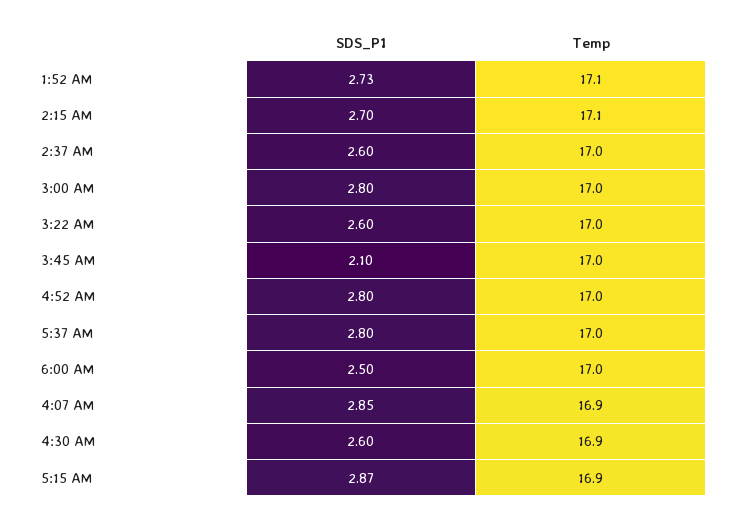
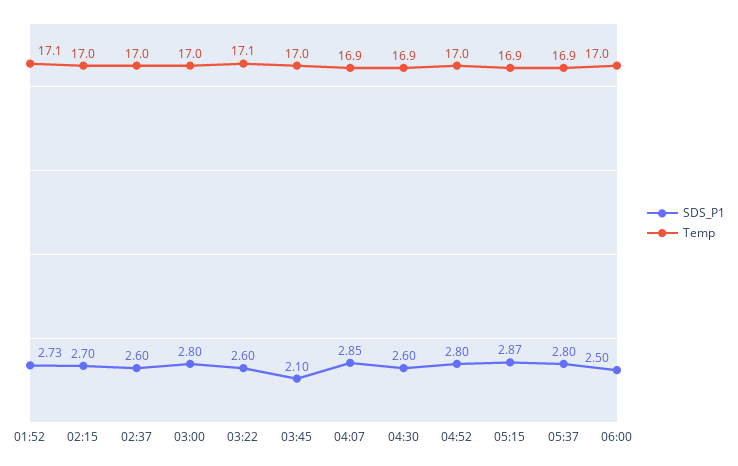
Temp, 2:15 AM: 17.1 -> 17
Temp, 3:22 AM: 17 -> 17.1
Temp, 5:37 AM: 17 -> 16.9

